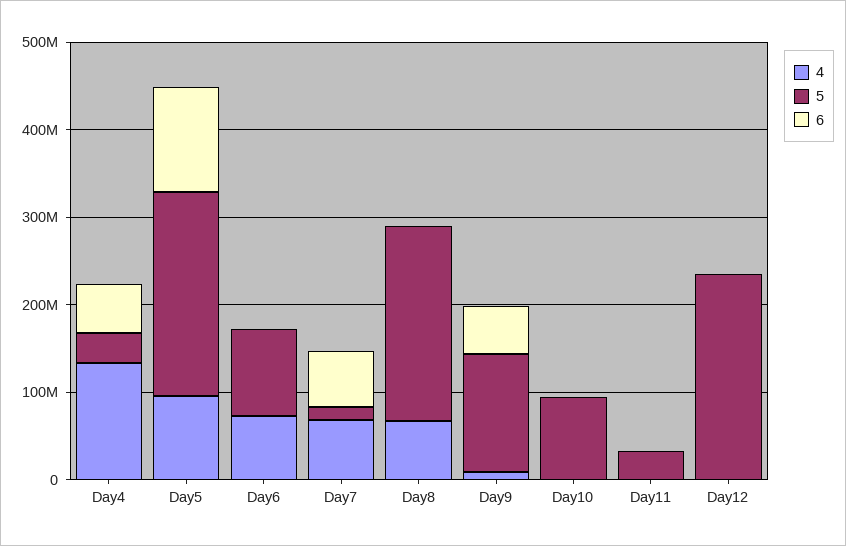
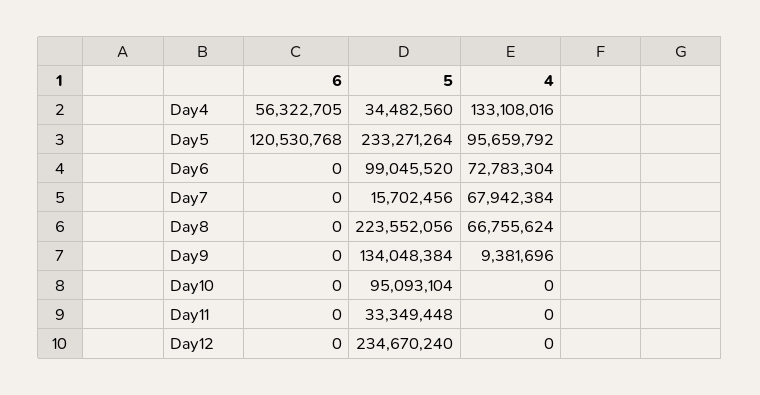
6, Day7: 60000000 -> 0
6, Day9: 60000000 -> 0

